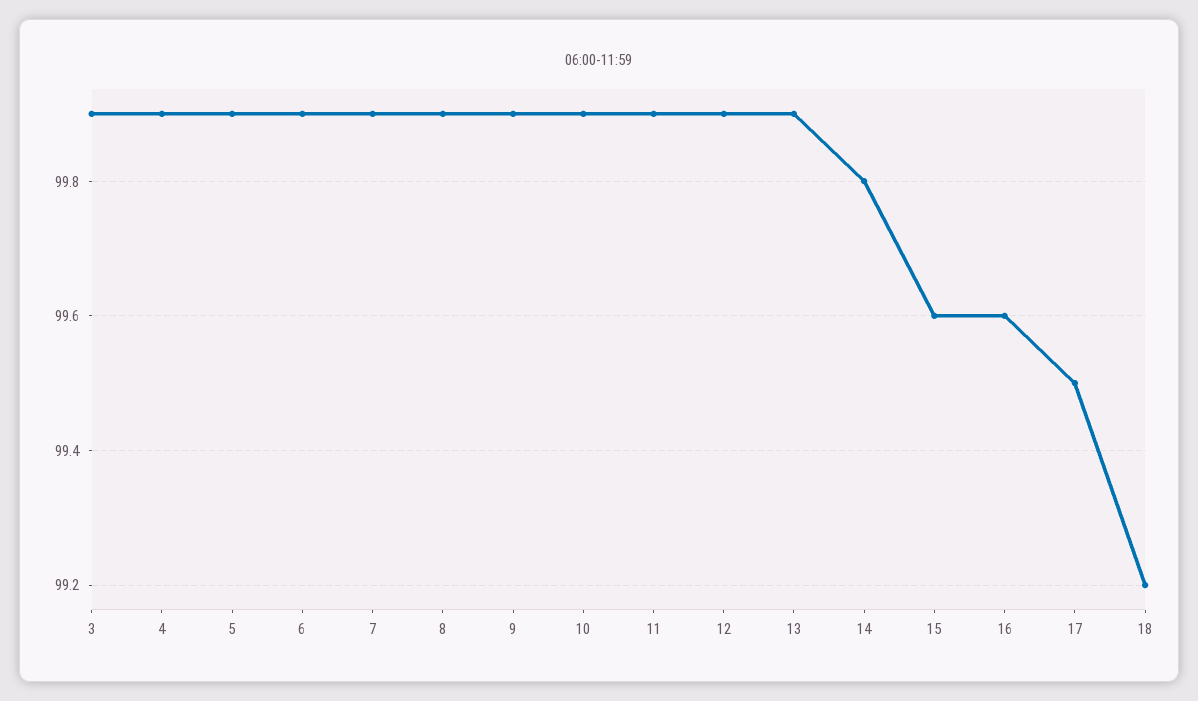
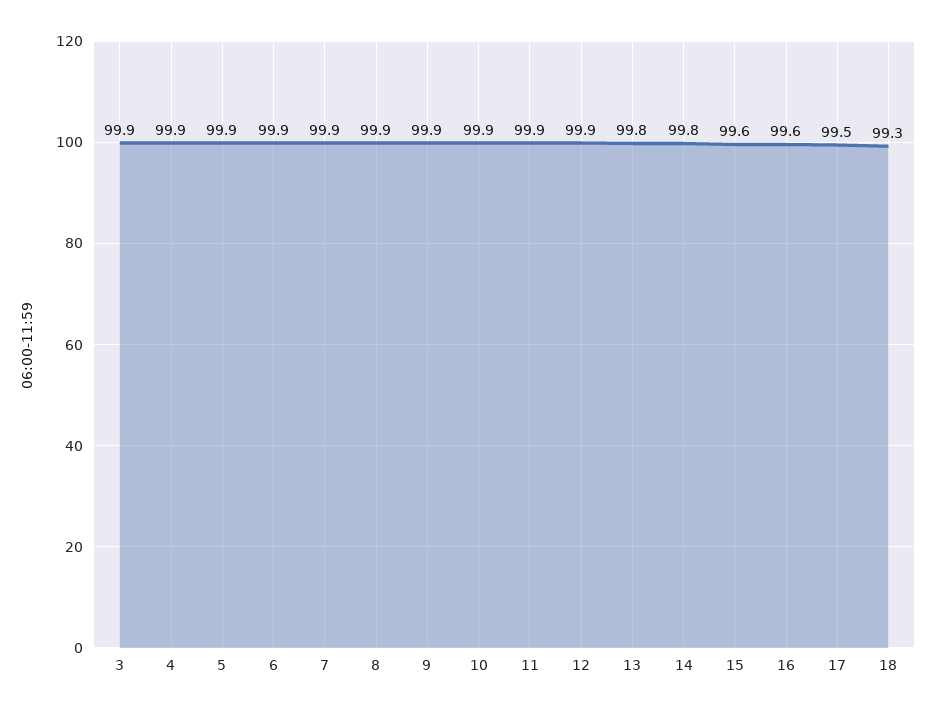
13: 99.9 -> 99.8
18: 99.2 -> 99.3

